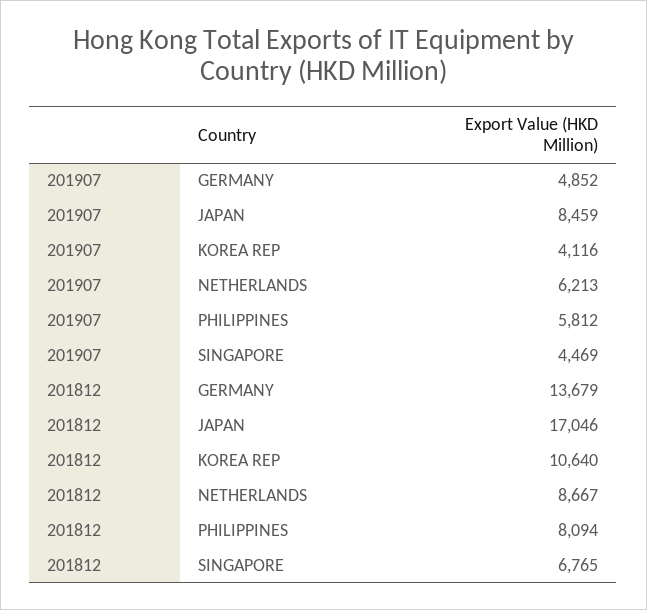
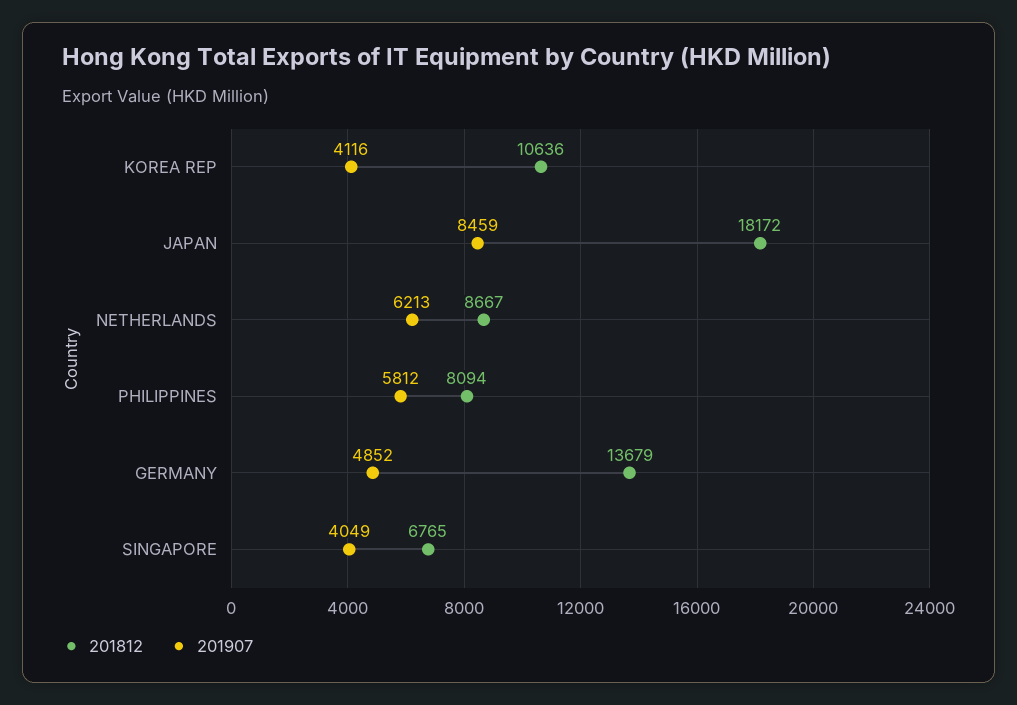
201907, SINGAPORE: 4469 -> 4049
201812, JAPAN: 17046 -> 18172
201812, KOREA REP: 10640 -> 10636

